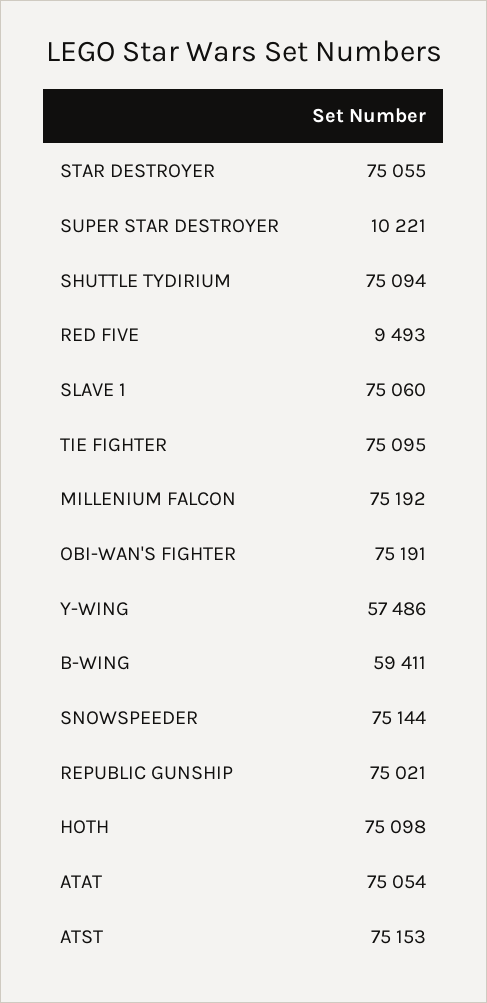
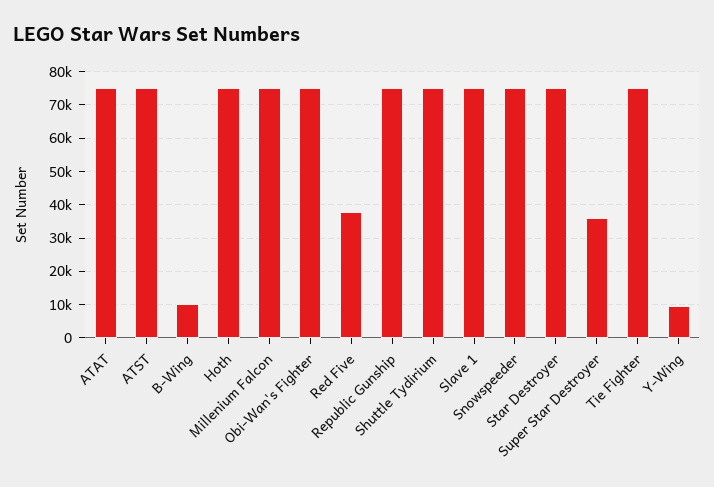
SUPER STAR DESTROYER: 10221 -> 36000
RED FIVE: 9493 -> 38000
Y-WING: 57486 -> 10000
B-WING: 59411 -> 10000

